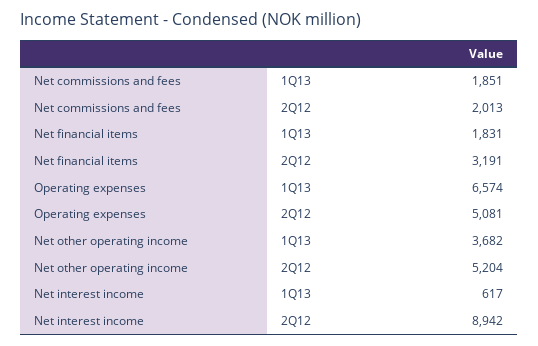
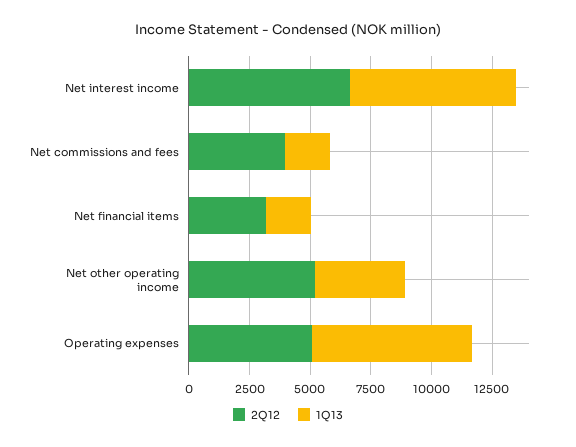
2Q12, Net commissions and fees: 2013 -> 4000
1Q13, Net interest income: 617 -> 7000
2Q12, Net interest income: 8942 -> 6500

